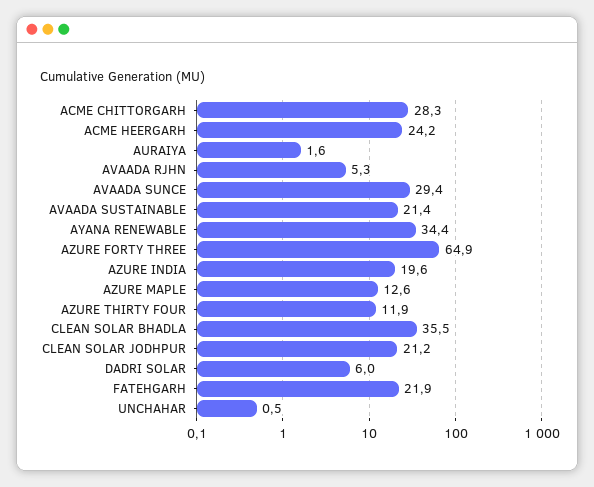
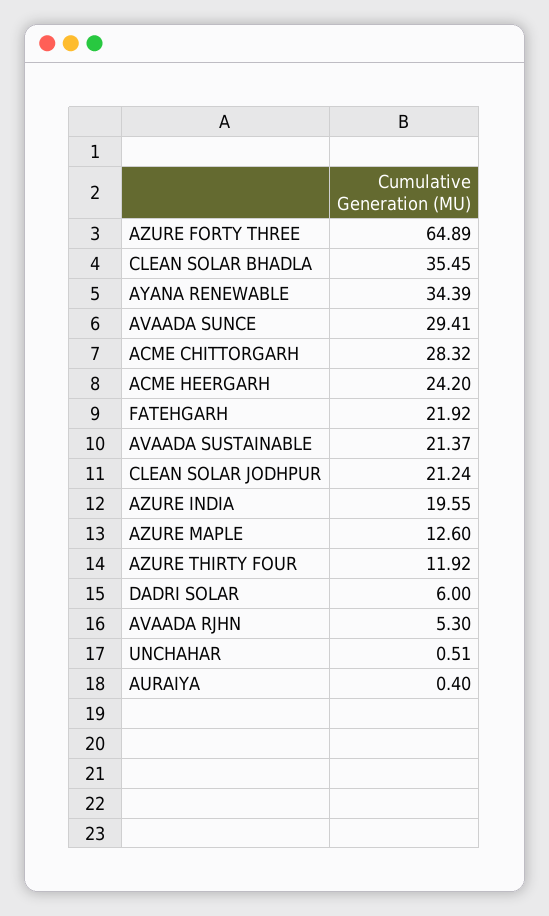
AURAIYA: 1.6 -> 0.4

